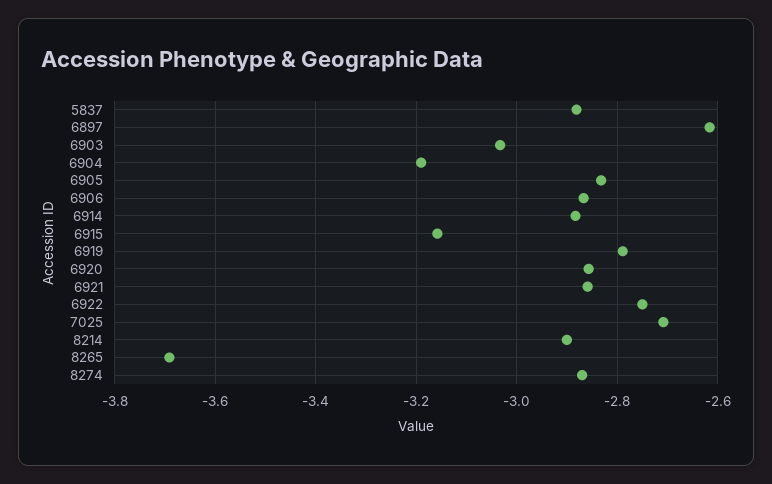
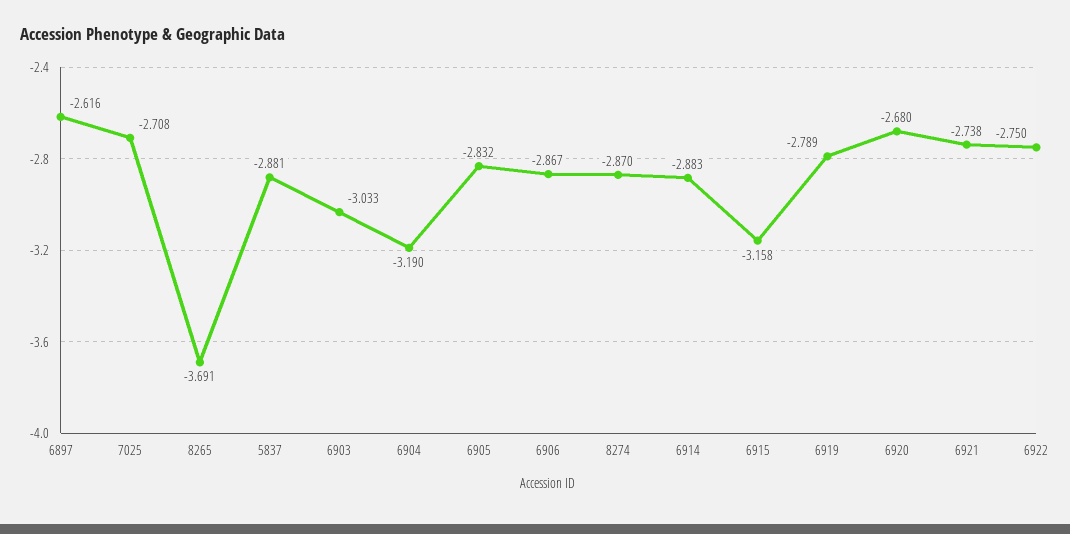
6920: -2.86 -> -2.68
6921: -2.86 -> -2.738
8214: -2.9 -> none

